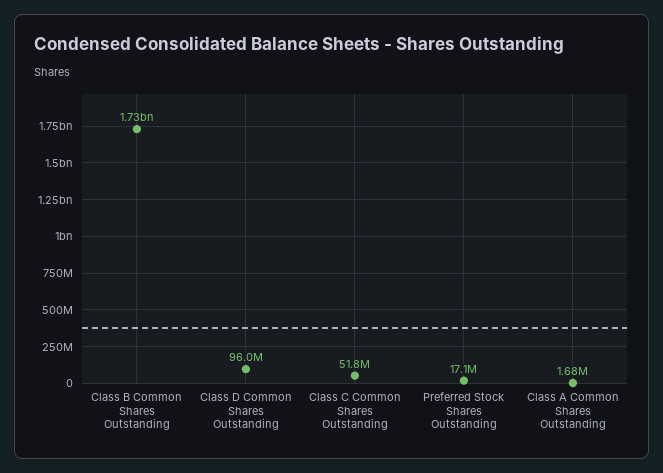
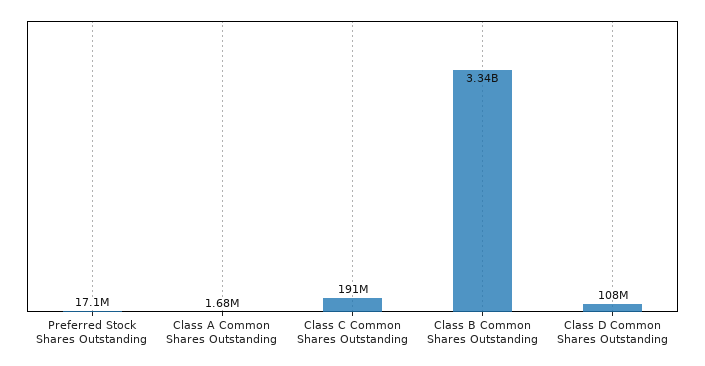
Class B Common Shares Outstanding: 1730000000 -> 3340000000
Class D Common Shares Outstanding: 96000000 -> 108000000
Class C Common Shares Outstanding: 51800000 -> 191000000

